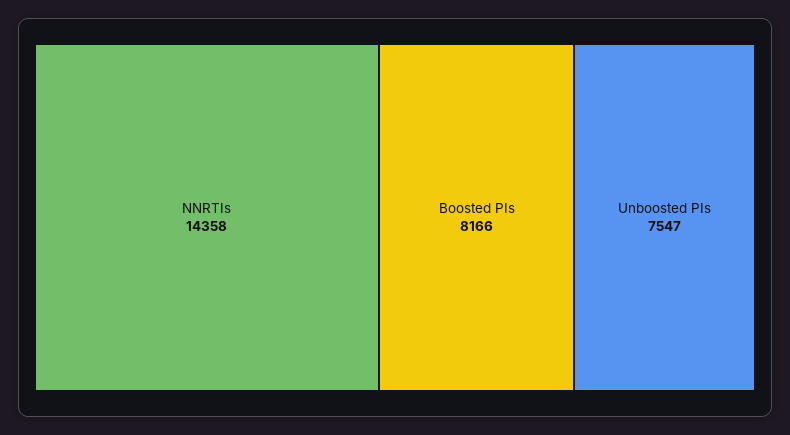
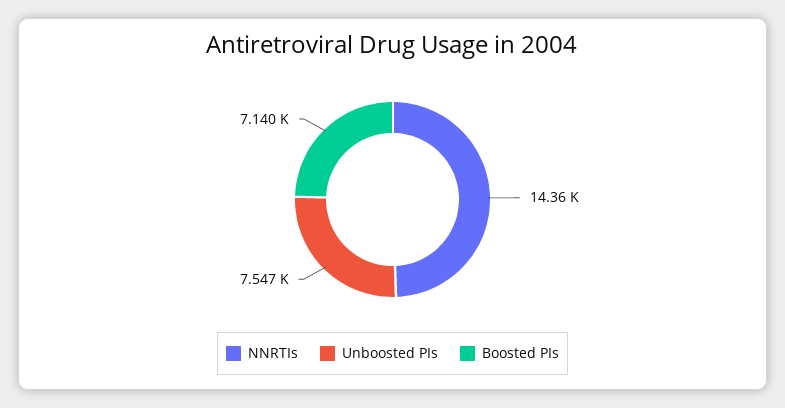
Boosted PIs: 8166 -> 7140

